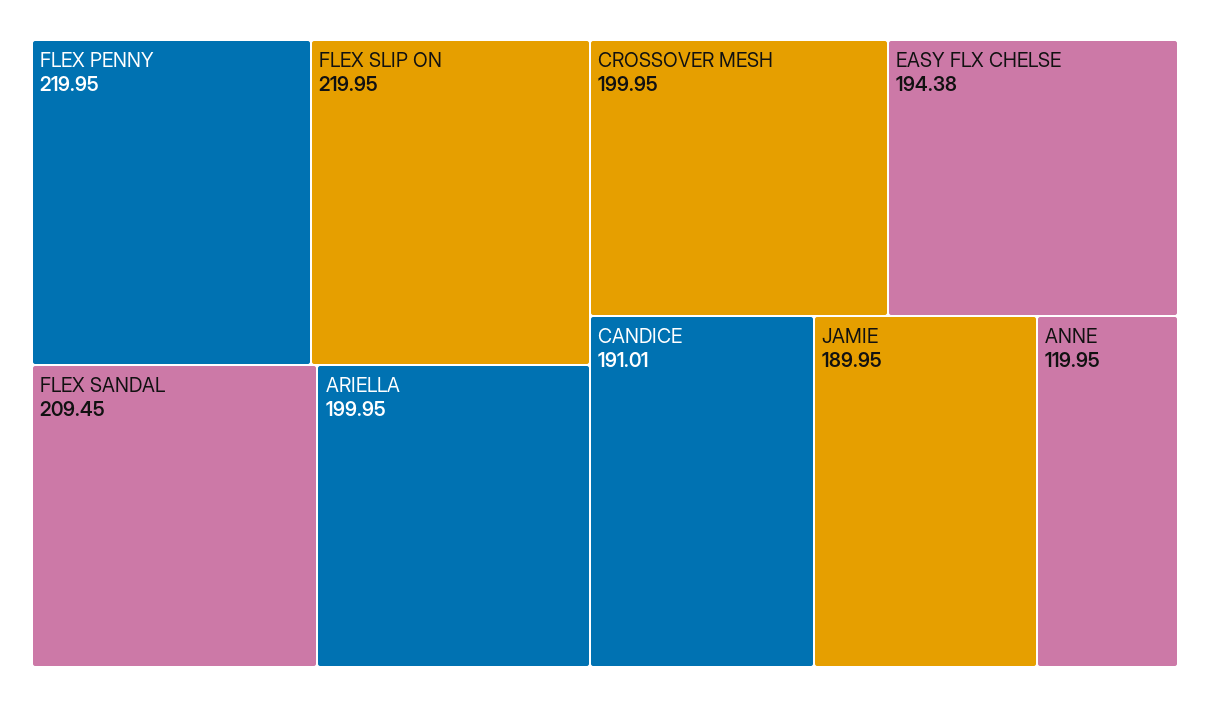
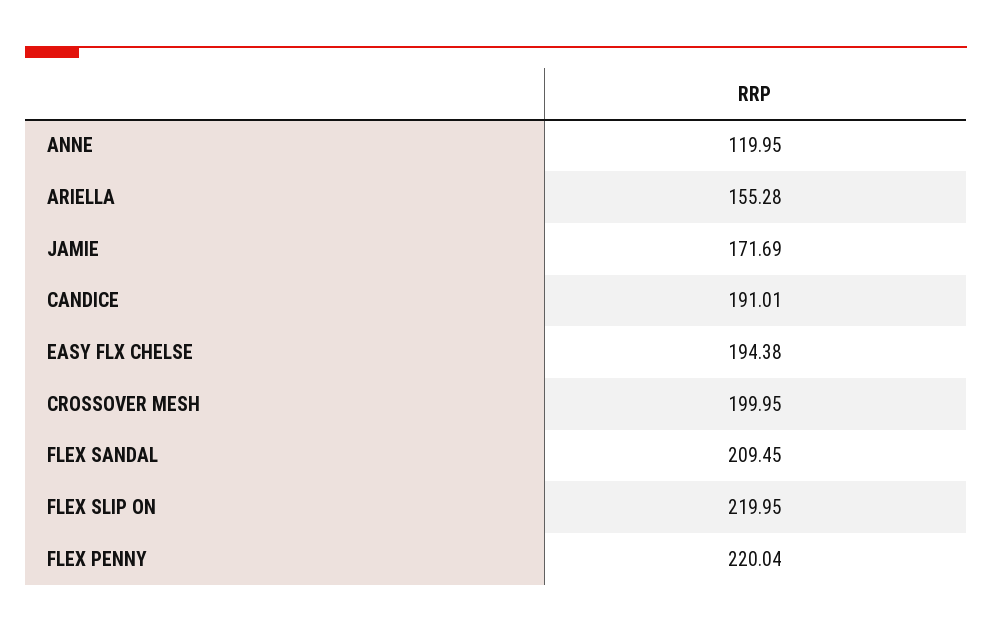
FLEX PENNY: 219.95 -> 220.04
ARIELLA: 199.95 -> 155.28
JAMIE: 189.95 -> 171.69

